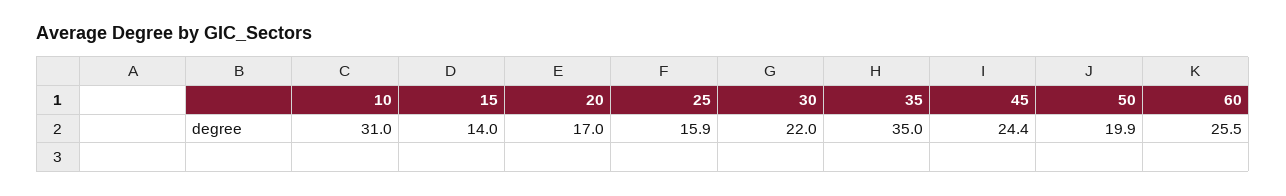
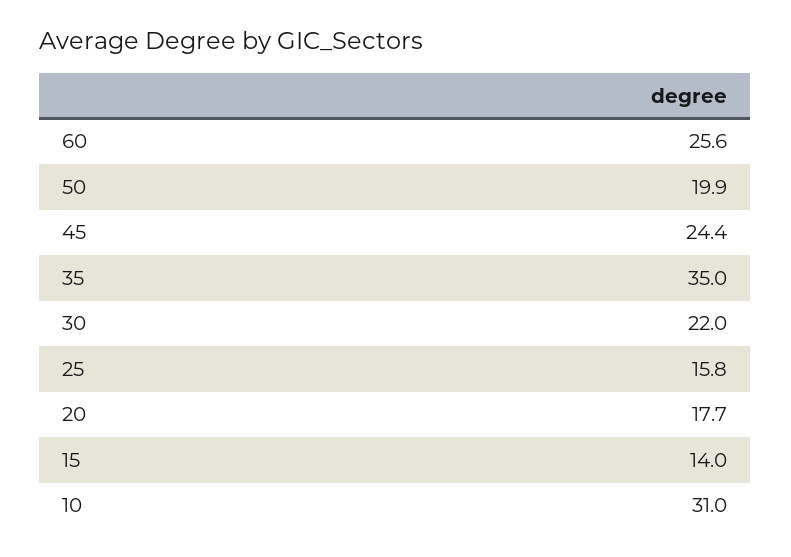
20: 17 -> 17.7
25: 15.9 -> 15.8
60: 25.5 -> 25.6

